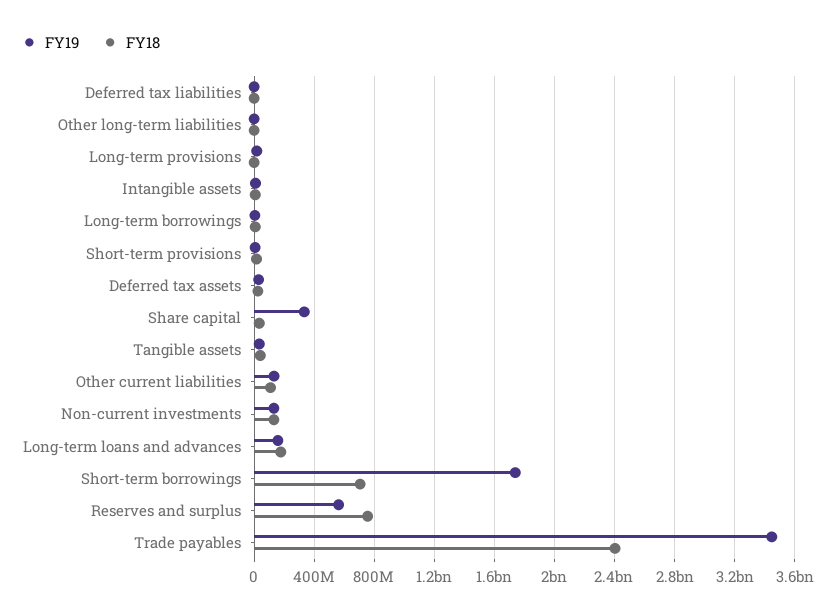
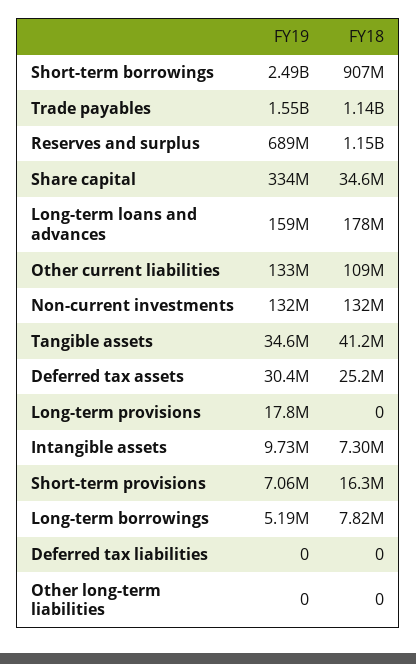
FY19, Short-term borrowings: 1750000000 -> 2490000000
FY18, Short-term borrowings: 700000000 -> 907000000
FY19, Reserves and surplus: 550000000 -> 689000000
FY18, Reserves and surplus: 750000000 -> 1150000000
FY19, Trade payables: 3450000000 -> 1550000000
FY18, Trade payables: 2400000000 -> 1140000000

